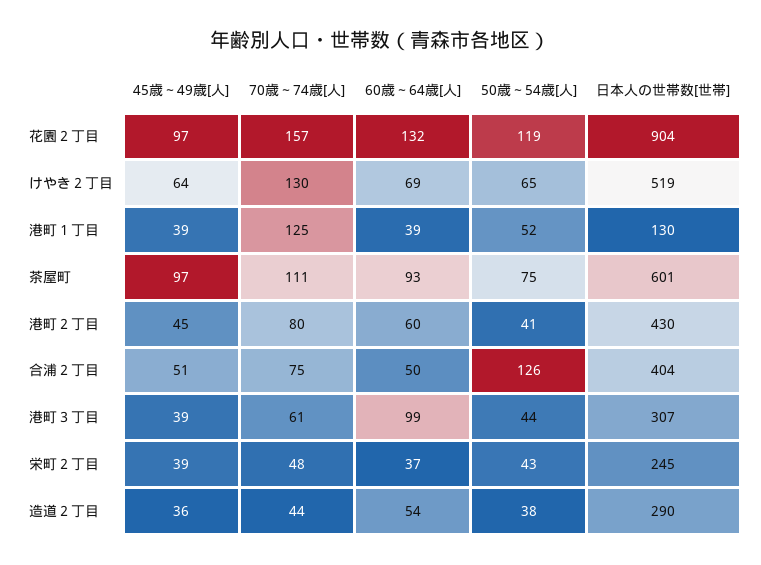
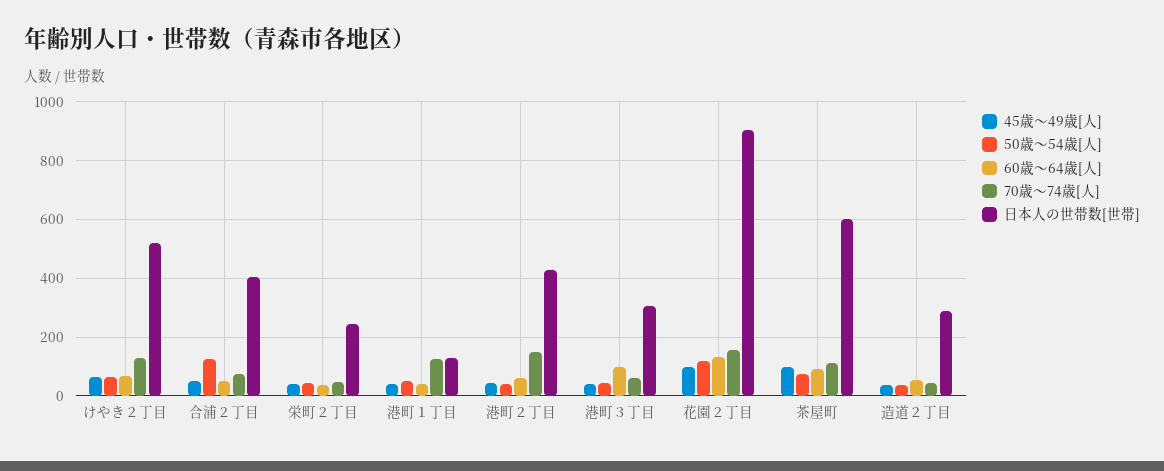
70歳～74歳[人], 港町２丁目: 80 -> 150

